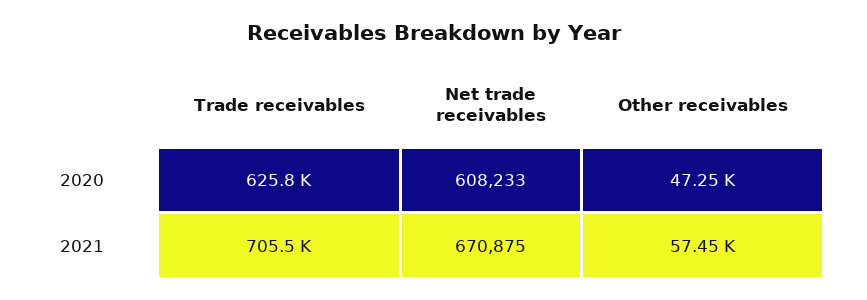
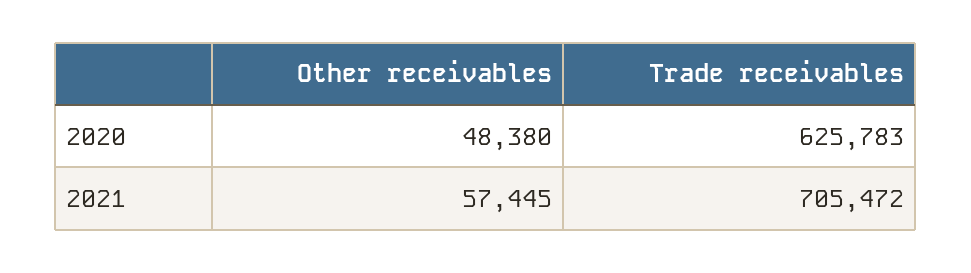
Net trade receivables, 2020: 608233 -> none
Other receivables, 2020: 47250 -> 48380
Net trade receivables, 2021: 670875 -> none

